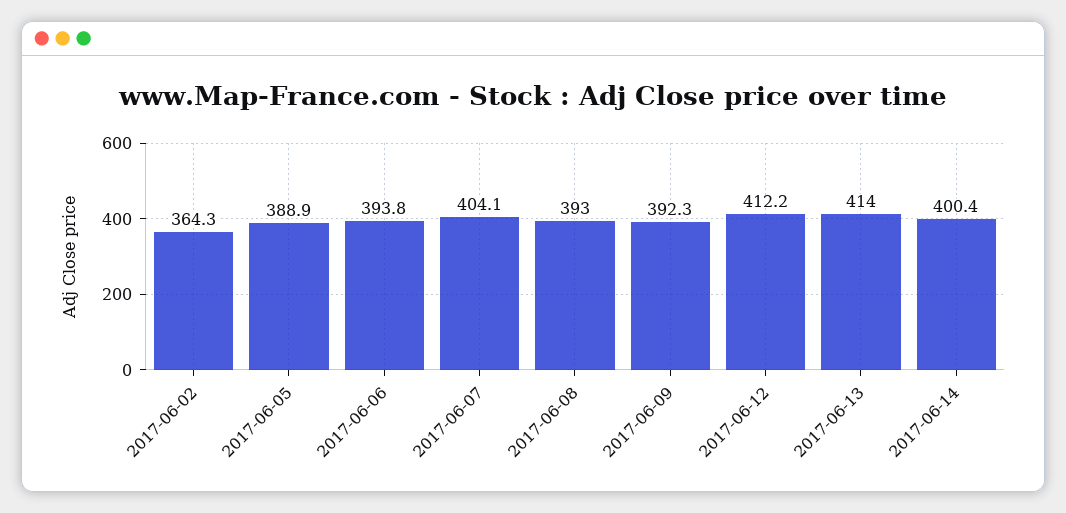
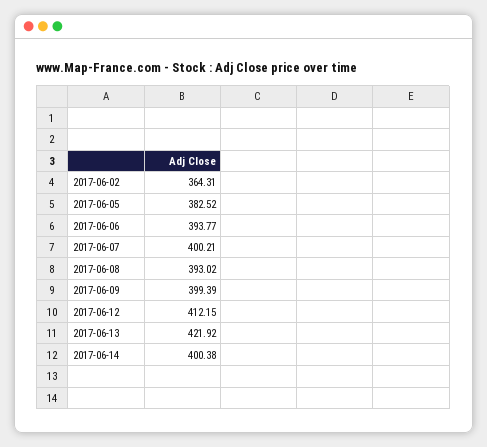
2017-06-05: 388.9 -> 382.52
2017-06-07: 404.1 -> 400.21
2017-06-09: 392.3 -> 399.39
2017-06-13: 414 -> 421.92

